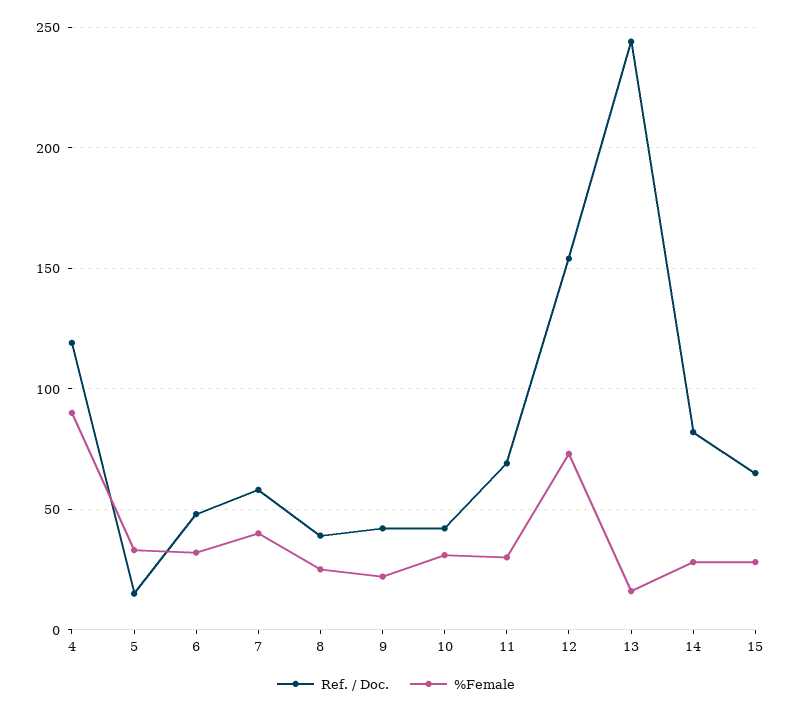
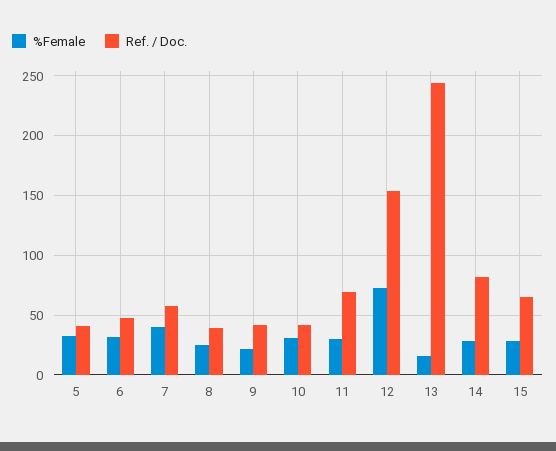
Ref. / Doc., 4: 120 -> none
%Female, 4: 90 -> none
Ref. / Doc., 5: 15 -> 40

